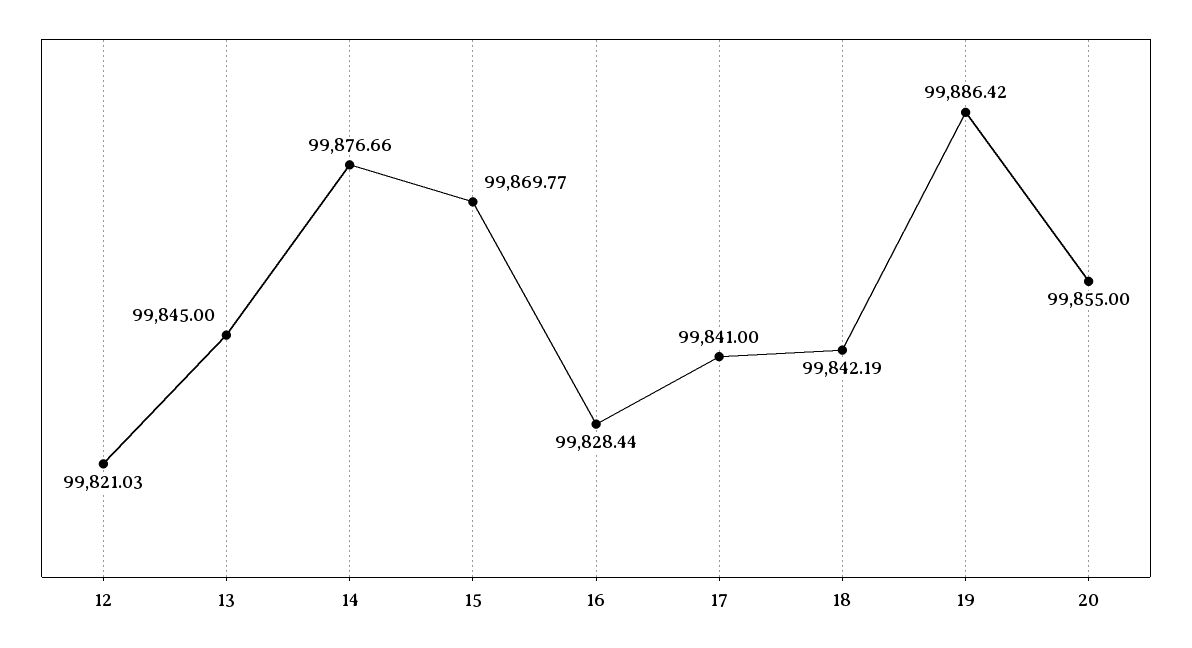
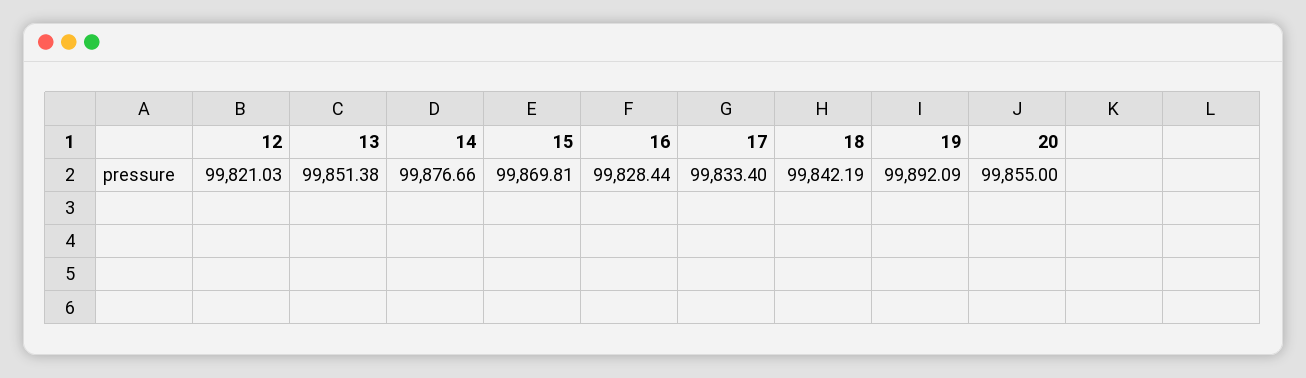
13: 99845 -> 99851.38
15: 99869.77 -> 99869.81
17: 99841 -> 99833.4
19: 99886.42 -> 99892.09

